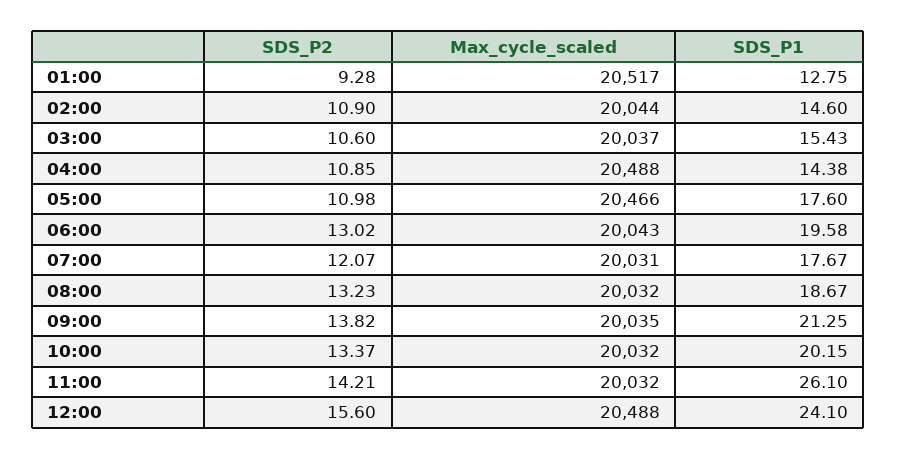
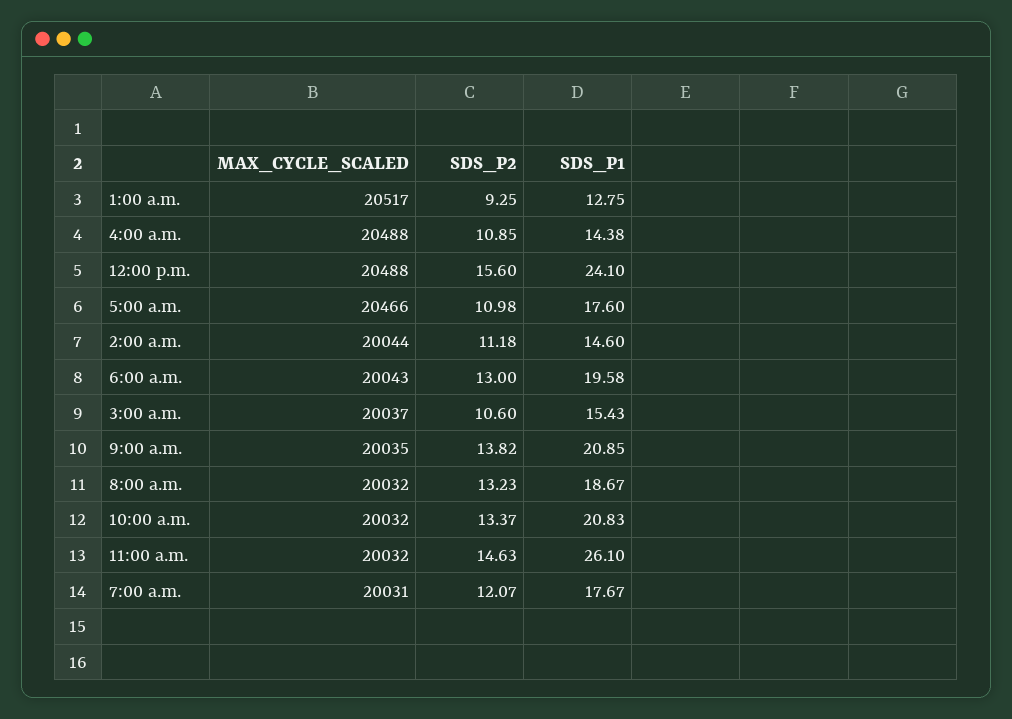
SDS_P2, 01:00: 9.28 -> 9.25
SDS_P2, 02:00: 10.9 -> 11.18
SDS_P2, 06:00: 13.02 -> 13
SDS_P1, 09:00: 21.25 -> 20.85
SDS_P1, 10:00: 20.15 -> 20.83
SDS_P2, 11:00: 14.21 -> 14.63

